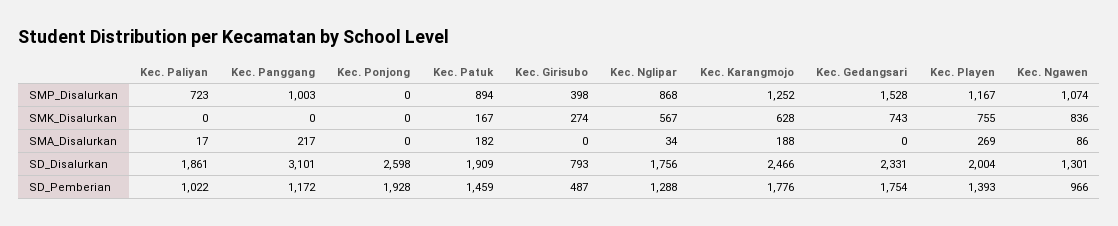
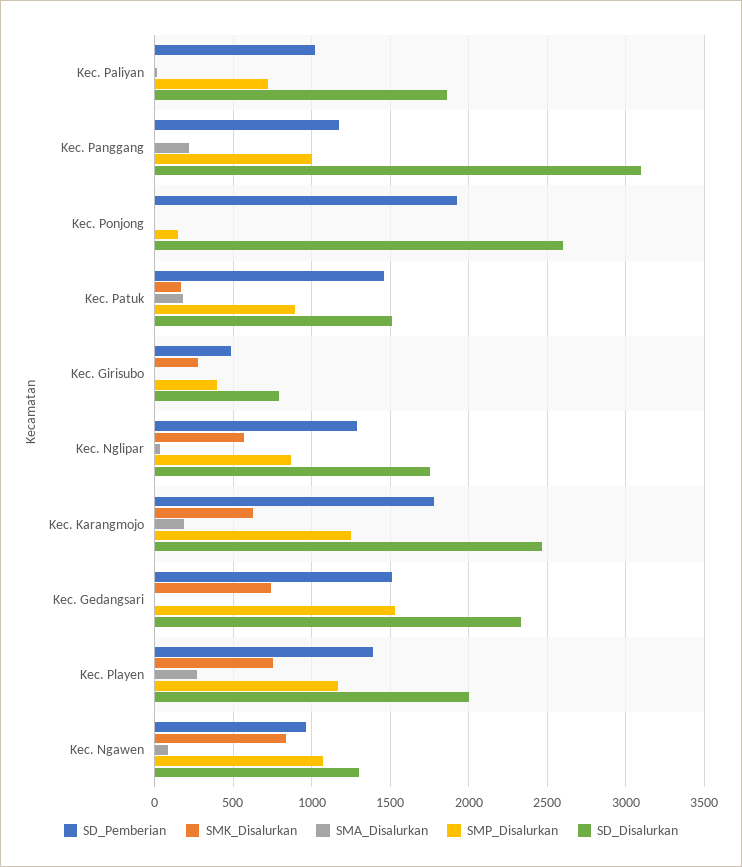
SMP_Disalurkan, Kec. Ponjong: 0 -> 150
SD_Disalurkan, Kec. Patuk: 1909 -> 1500
SD_Pemberian, Kec. Gedangsari: 1754 -> 1500

